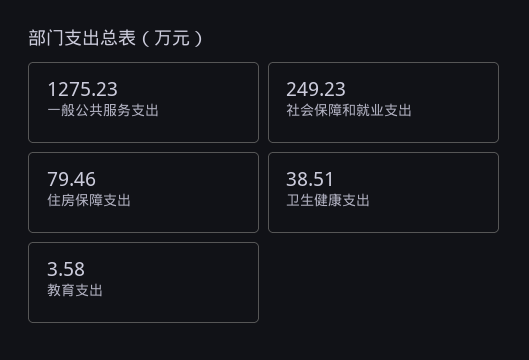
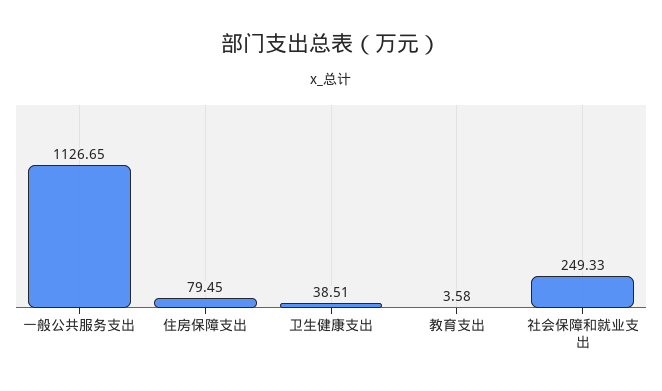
一般公共服务支出: 1275.23 -> 1126.65
社会保障和就业支出: 249.23 -> 249.33
住房保障支出: 79.46 -> 79.45

